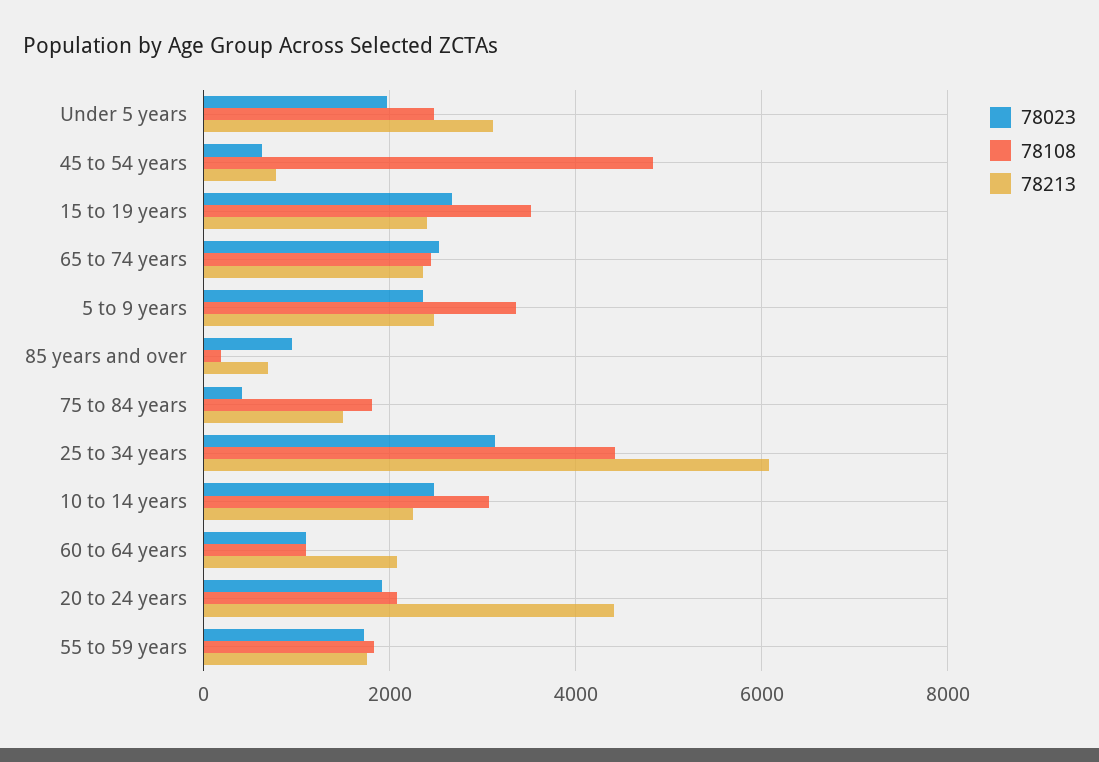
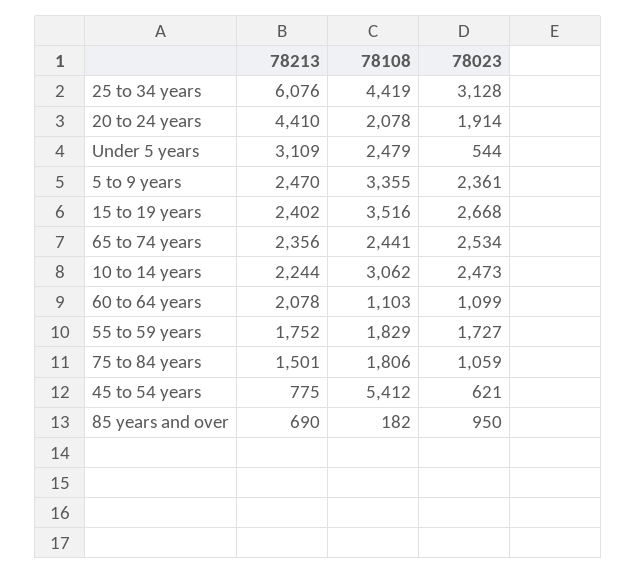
78023, Under 5 years: 2000 -> 544
78108, 45 to 54 years: 4800 -> 5412
78023, 75 to 84 years: 400 -> 1059

